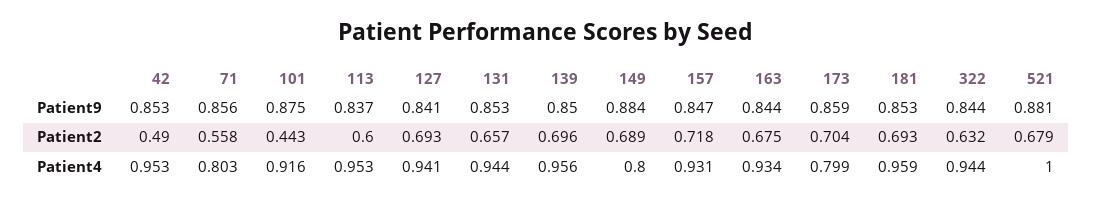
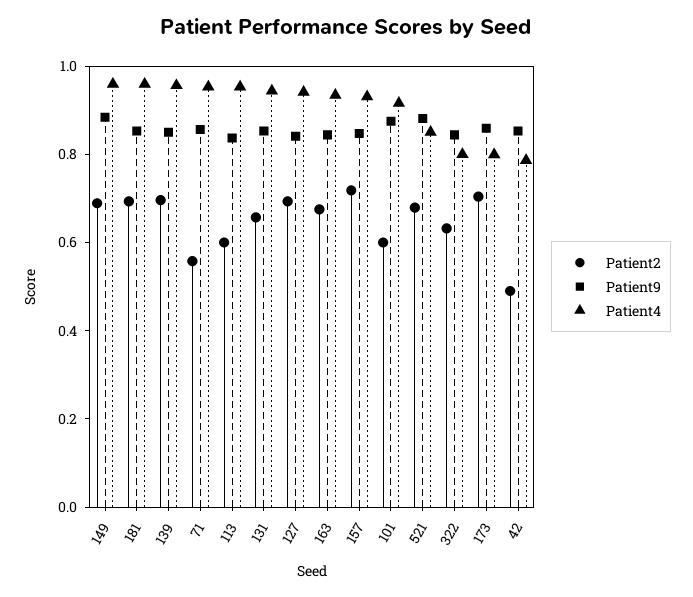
Patient2, 101: 0.443 -> 0.6
Patient4, 42: 0.953 -> 0.8
Patient4, 71: 0.803 -> 0.95
Patient4, 149: 0.8 -> 0.95
Patient4, 322: 0.944 -> 0.8
Patient4, 521: 1 -> 0.85

